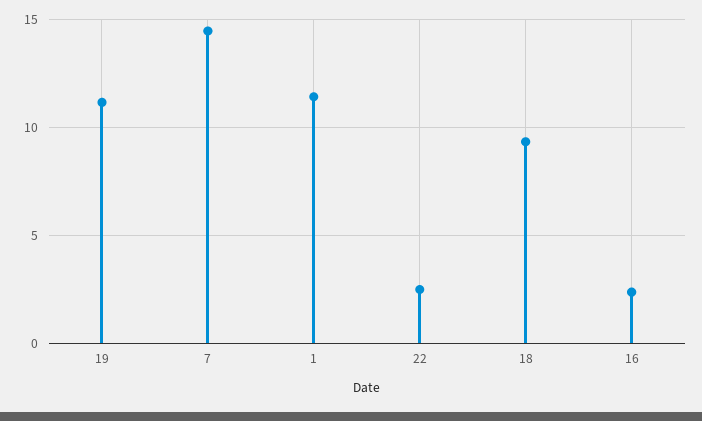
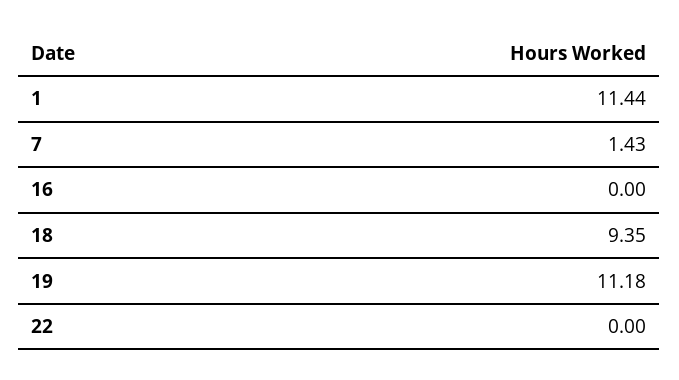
7: 14.5 -> 1.43
22: 2.5 -> 0
16: 2.5 -> 0

